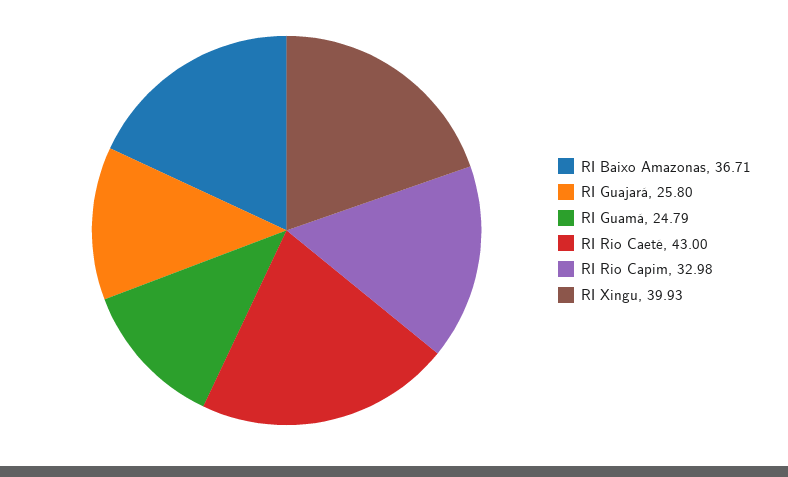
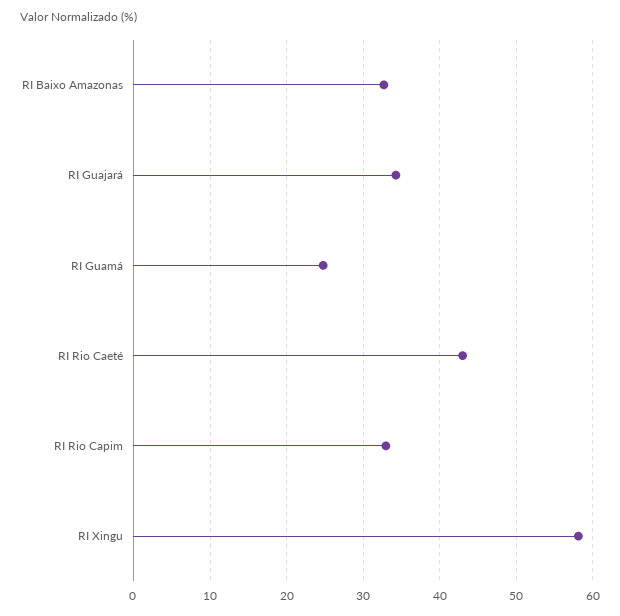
RI Baixo Amazonas: 36.71 -> 33
RI Guajará: 25.8 -> 34
RI Xingu: 39.93 -> 58

